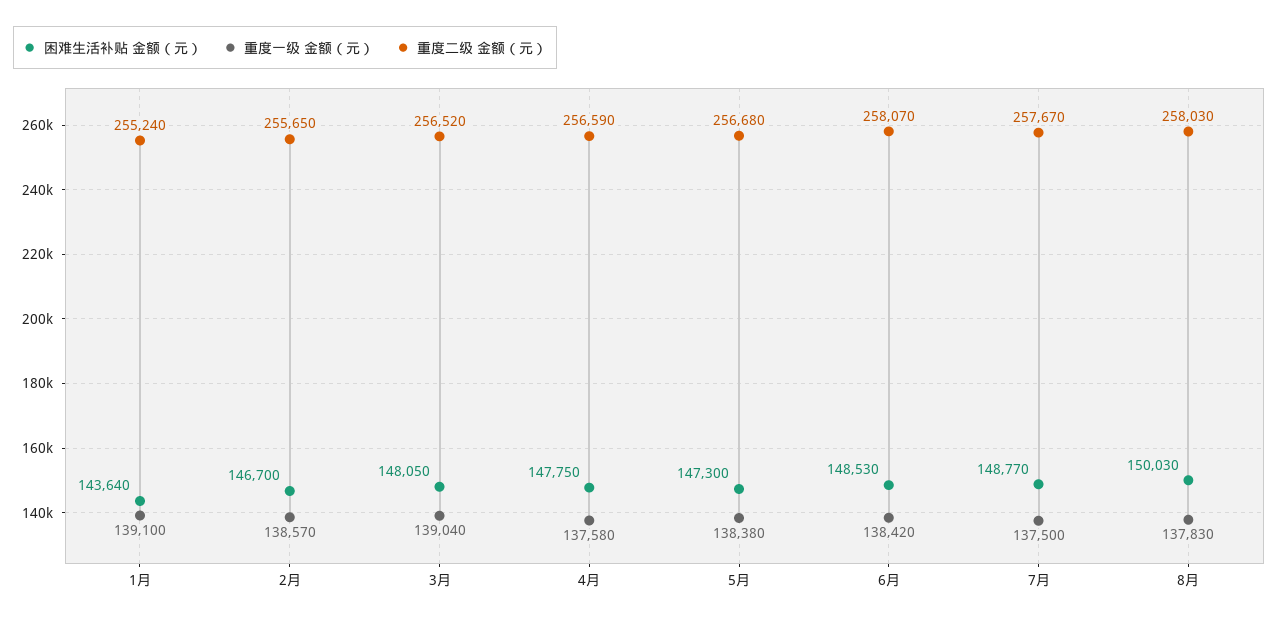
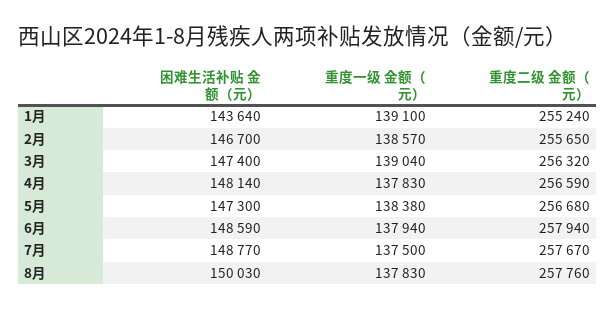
困难生活补贴 金额（元）, 3月: 148050 -> 147400
重度二级 金额（元）, 3月: 256520 -> 256320
困难生活补贴 金额（元）, 4月: 147750 -> 148140
重度一级 金额（元）, 4月: 137580 -> 137830
困难生活补贴 金额（元）, 6月: 148530 -> 148590
重度一级 金额（元）, 6月: 138420 -> 137940
重度二级 金额（元）, 6月: 258070 -> 257940
重度二级 金额（元）, 8月: 258030 -> 257760

